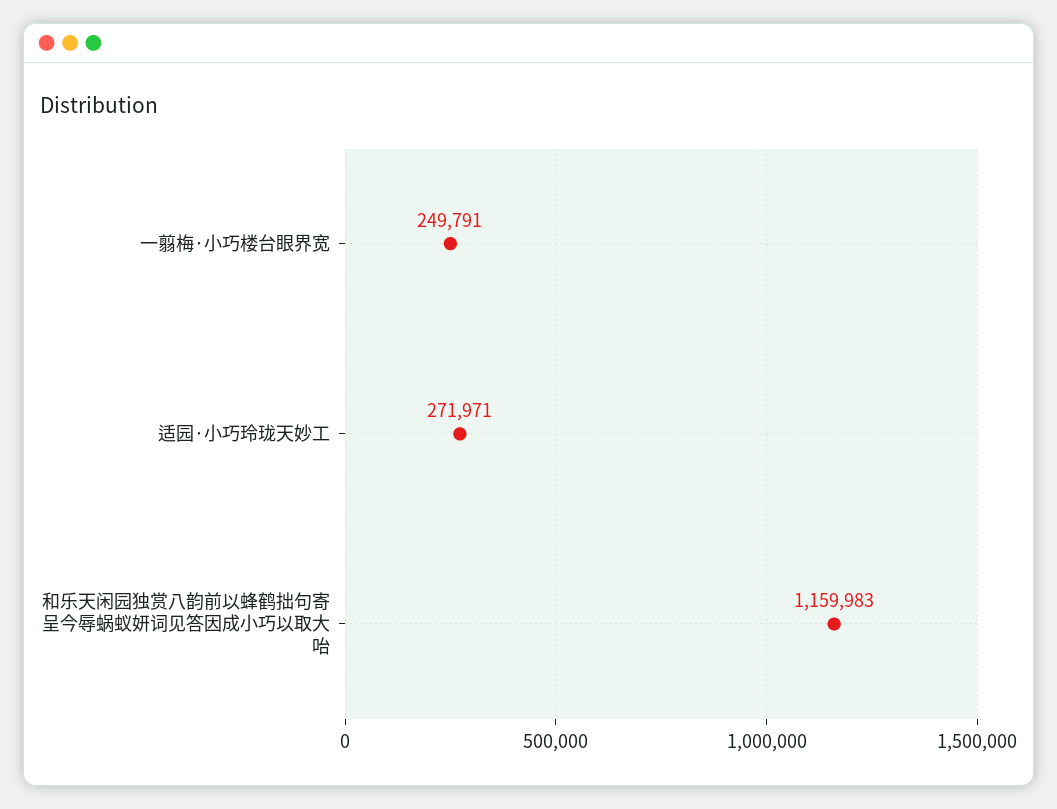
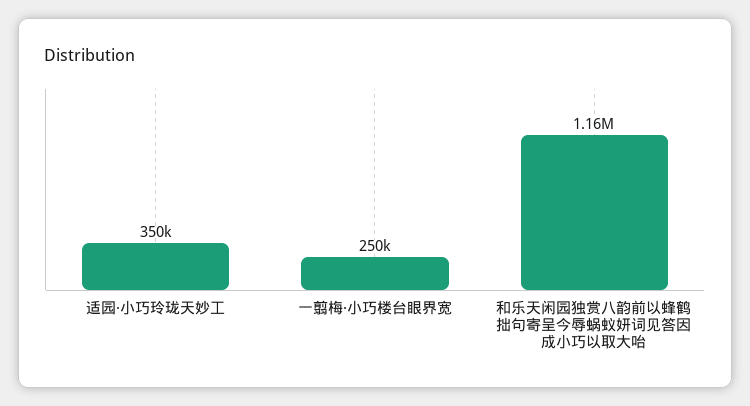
适园·小巧玲珑天妙工: 271971 -> 350000

